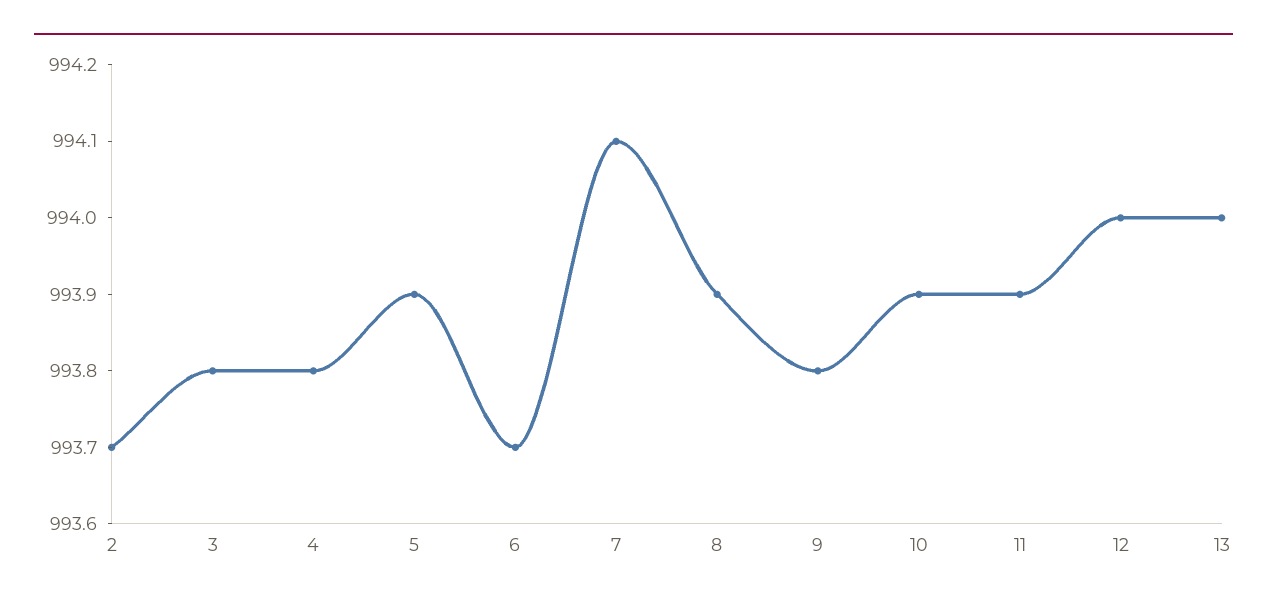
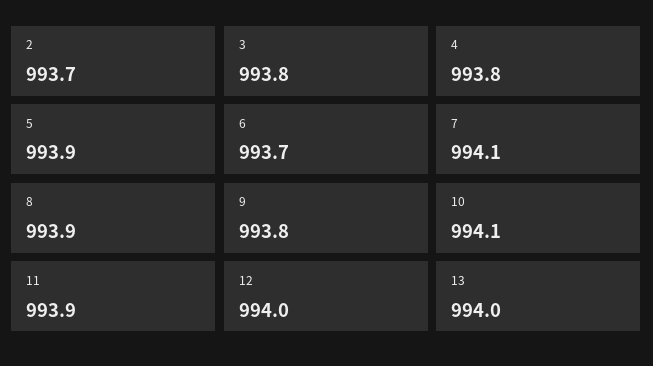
10: 993.9 -> 994.1

